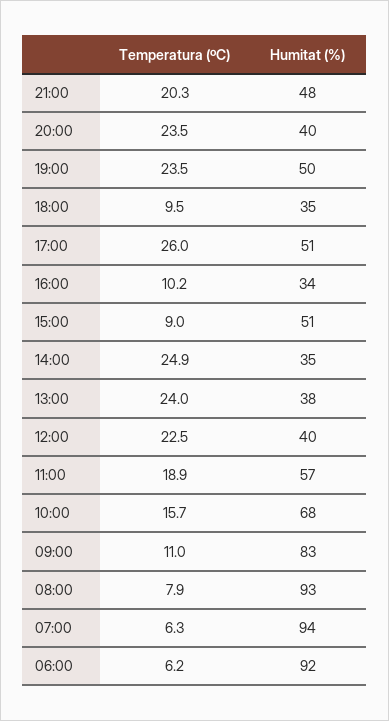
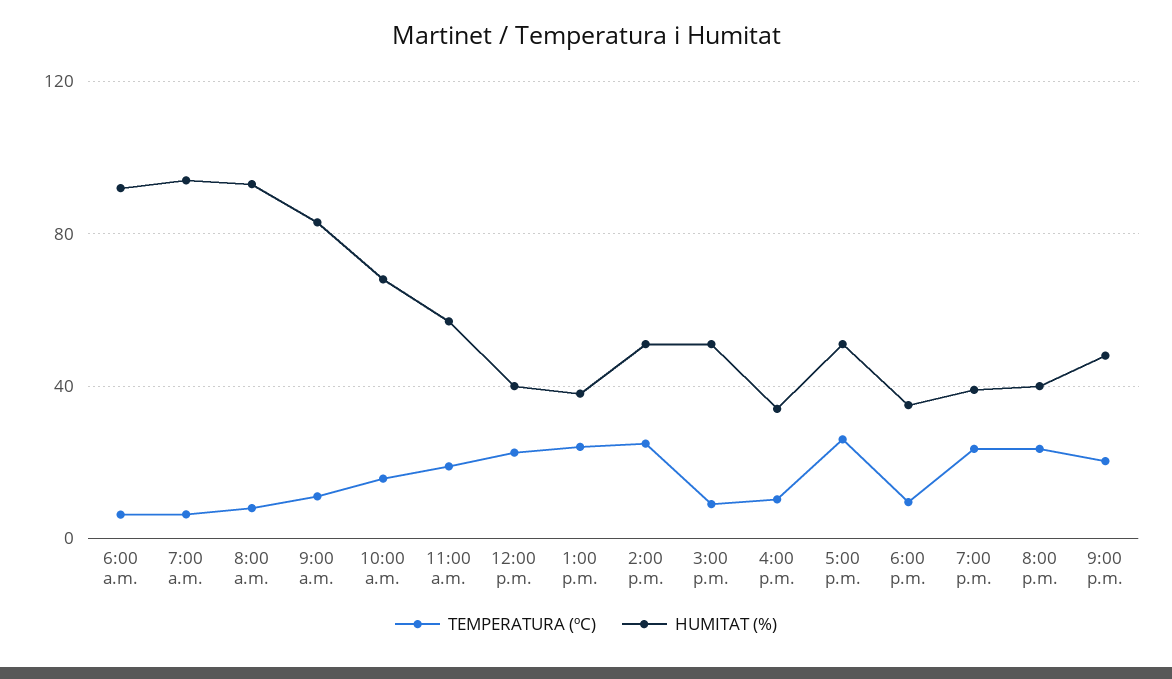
Humitat (%), 19:00: 50 -> 40
Humitat (%), 14:00: 35 -> 50

